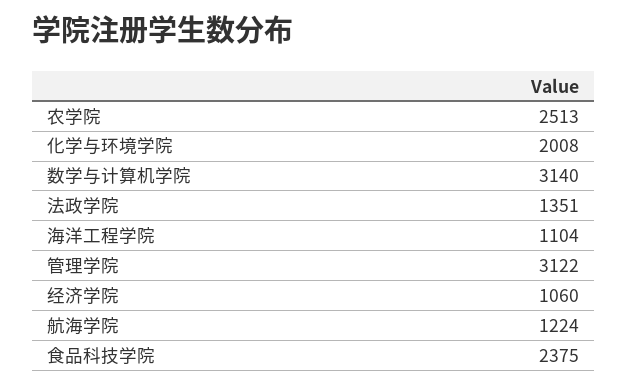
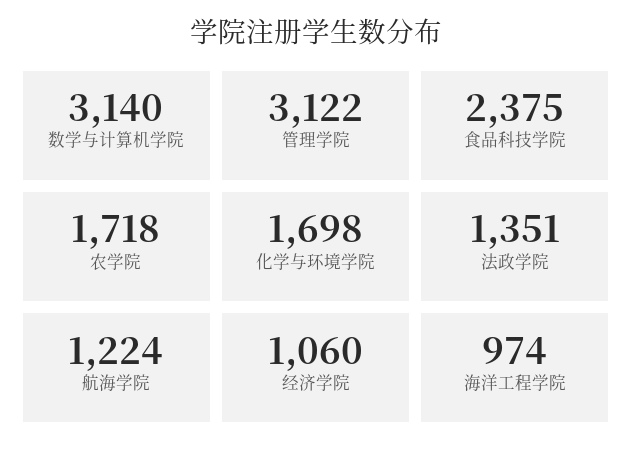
农学院: 2513 -> 1718
化学与环境学院: 2008 -> 1698
海洋工程学院: 1104 -> 974

